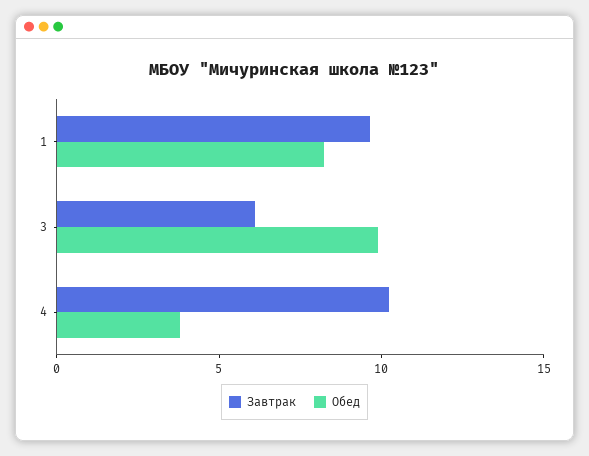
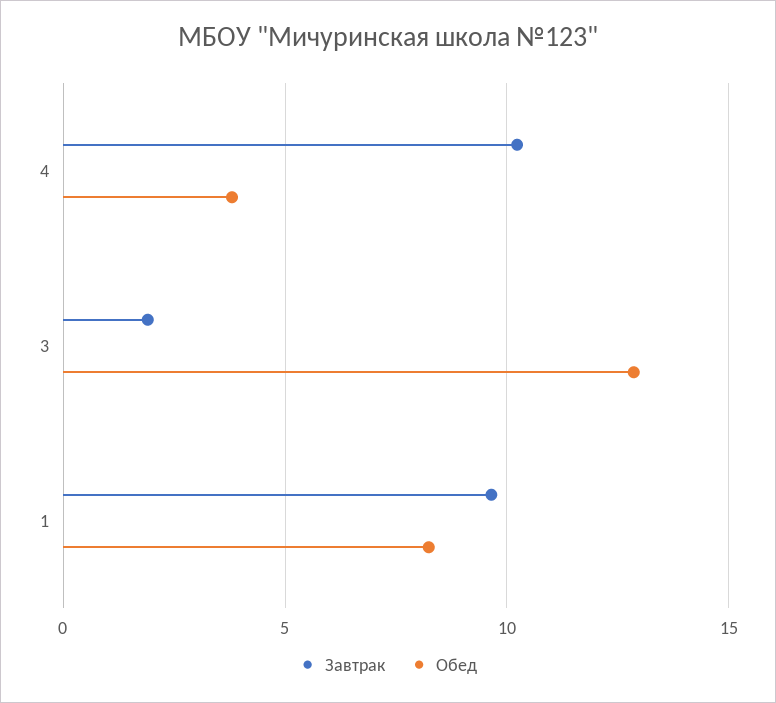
Завтрак, 3: 6 -> 2
Обед, 3: 10 -> 13

